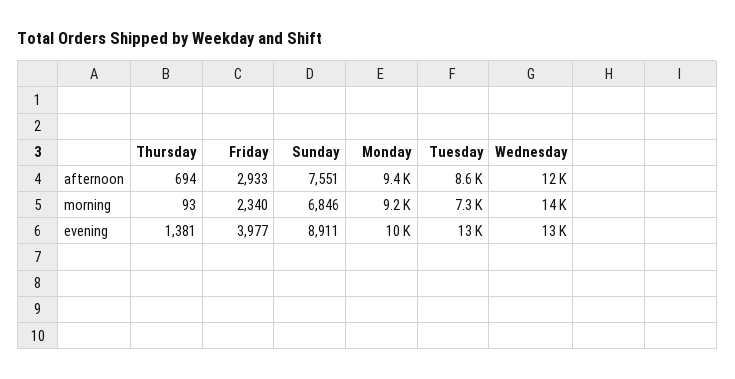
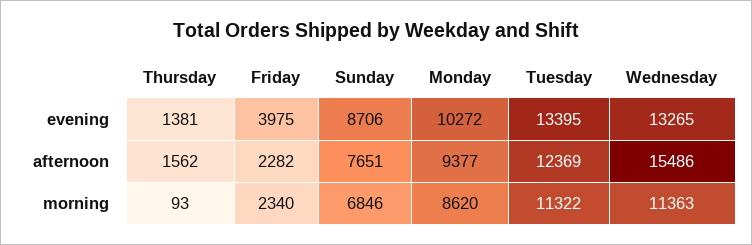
Thursday, afternoon: 694 -> 1562
Friday, afternoon: 2933 -> 2282
Sunday, afternoon: 7551 -> 7651
Tuesday, afternoon: 8600 -> 12369
Wednesday, afternoon: 12000 -> 15486
Monday, morning: 9200 -> 8620
Tuesday, morning: 7300 -> 11322
Wednesday, morning: 14000 -> 11363
Friday, evening: 3977 -> 3975
Sunday, evening: 8911 -> 8706

